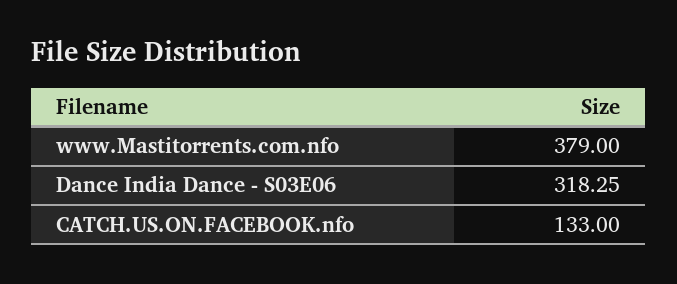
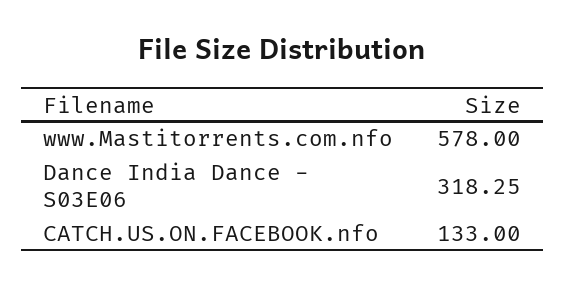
www.Mastitorrents.com.nfo: 379 -> 578

